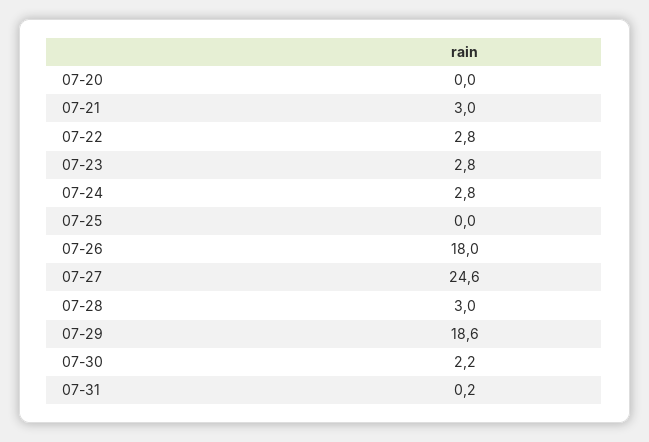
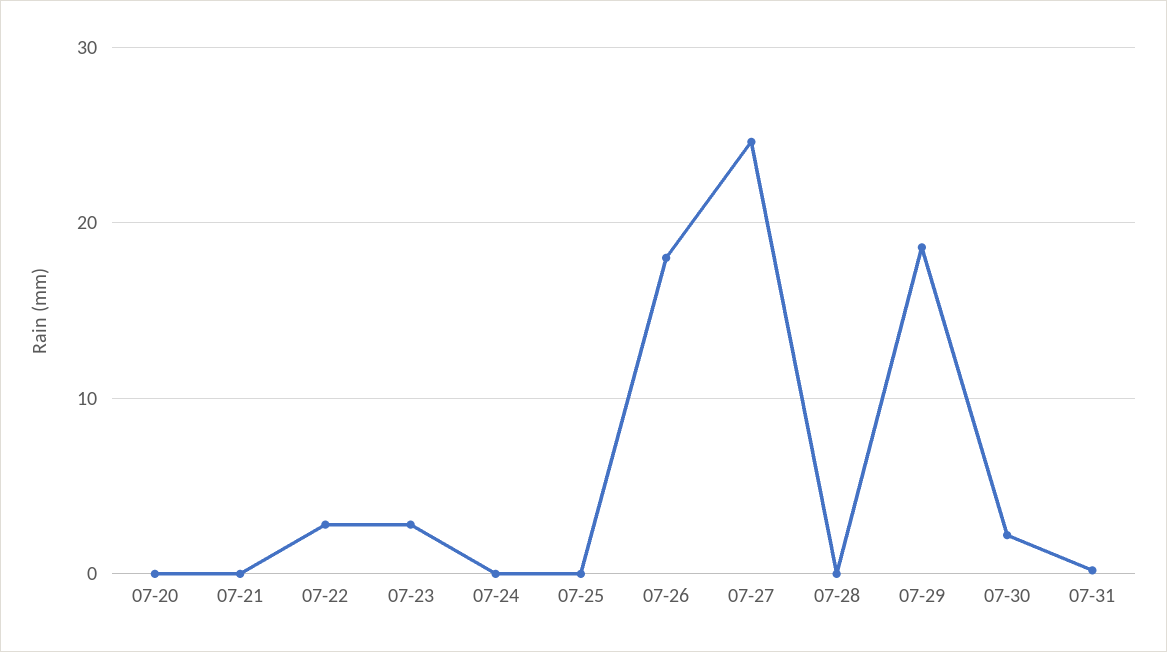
07-21: 3 -> 0
07-24: 2.8 -> 0
07-28: 3 -> 0

